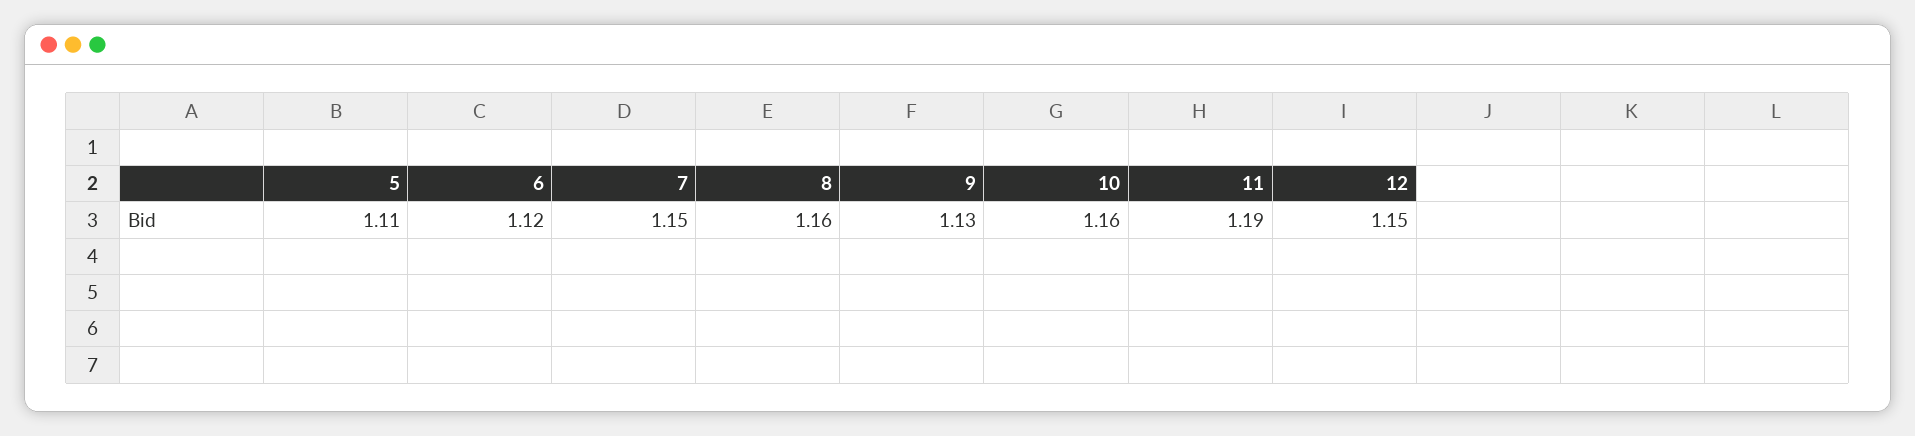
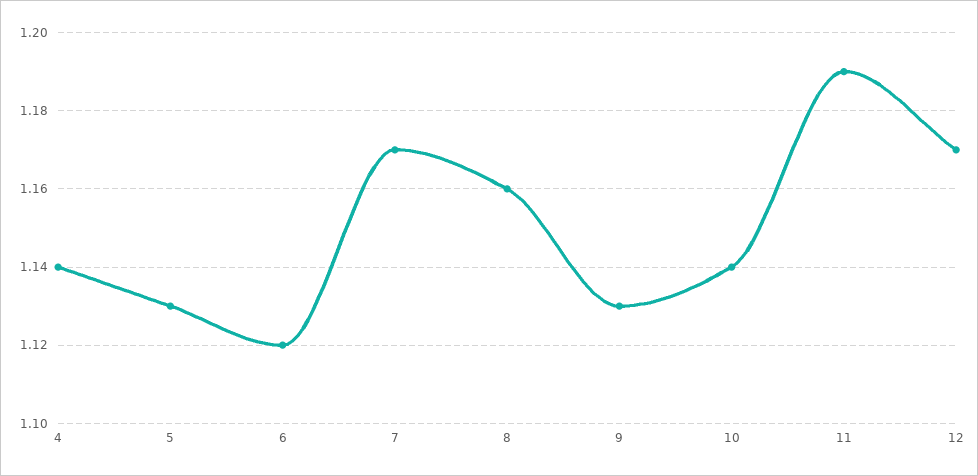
5: 1.11 -> 1.13
7: 1.15 -> 1.17
10: 1.16 -> 1.14
12: 1.15 -> 1.17
4: none -> 1.14

